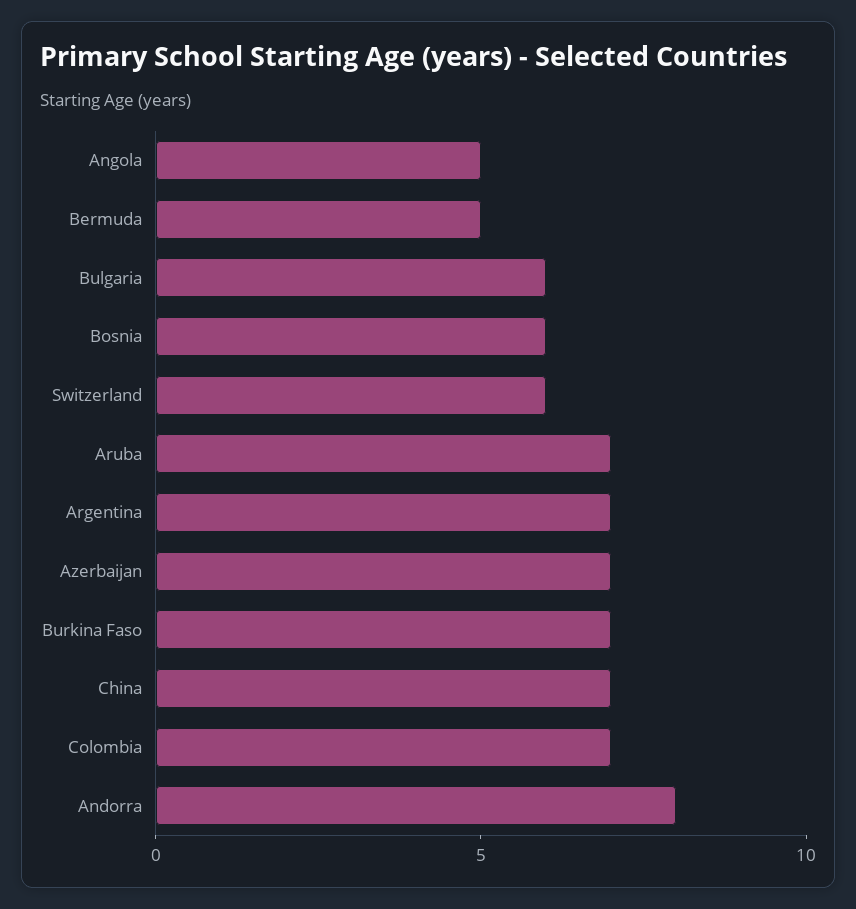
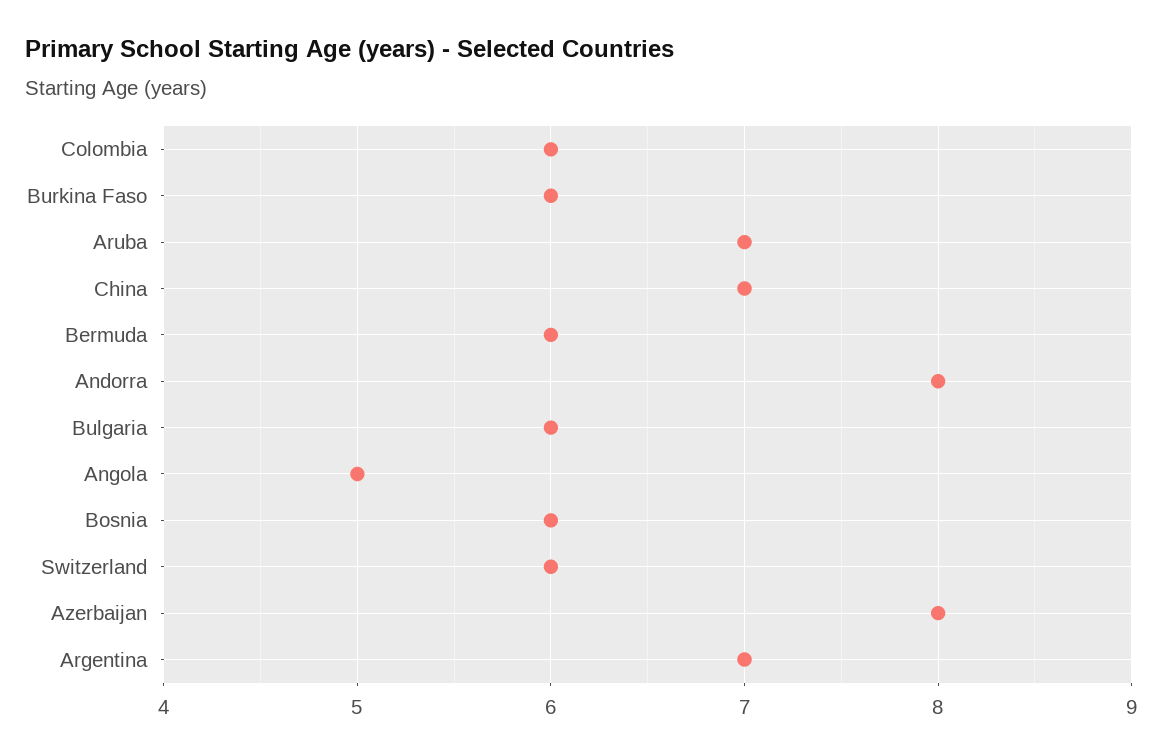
Bermuda: 5 -> 6
Azerbaijan: 7 -> 8
Burkina Faso: 7 -> 6
Colombia: 7 -> 6

